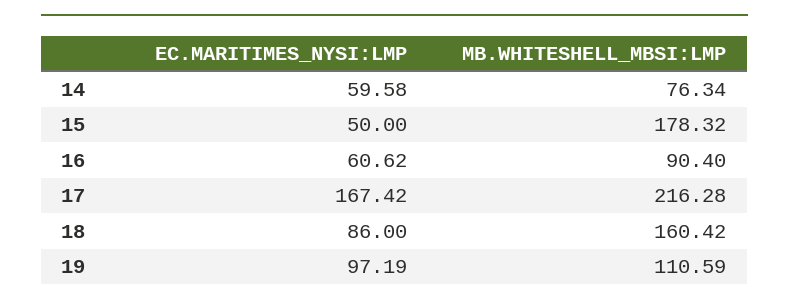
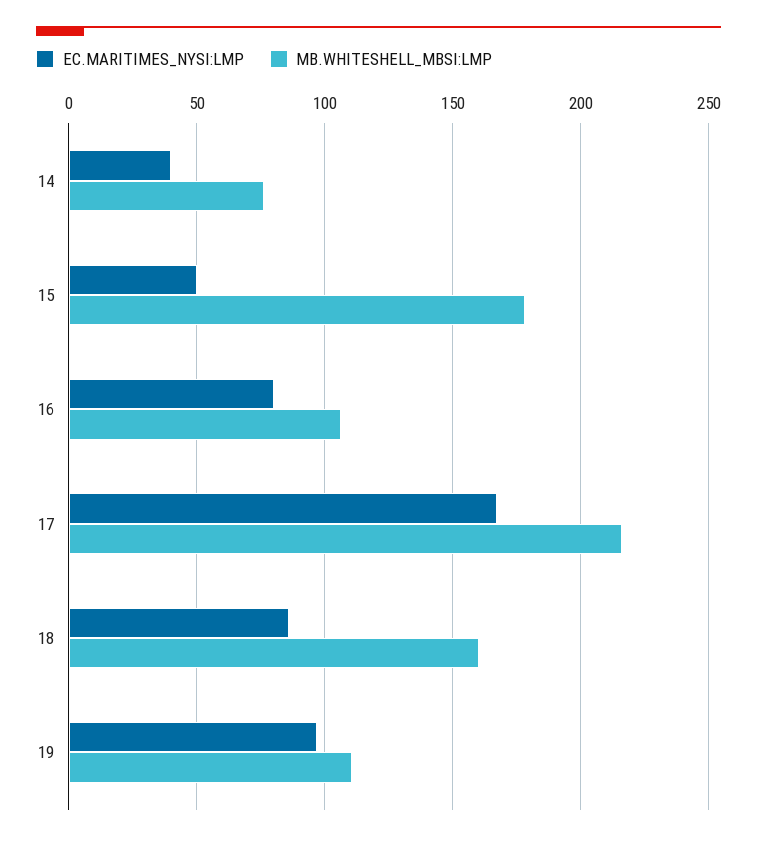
EC.MARITIMES_NYSI:LMP, 14: 59.58 -> 40
EC.MARITIMES_NYSI:LMP, 16: 60.62 -> 80
MB.WHITESHELL_MBSI:LMP, 16: 90.4 -> 105

